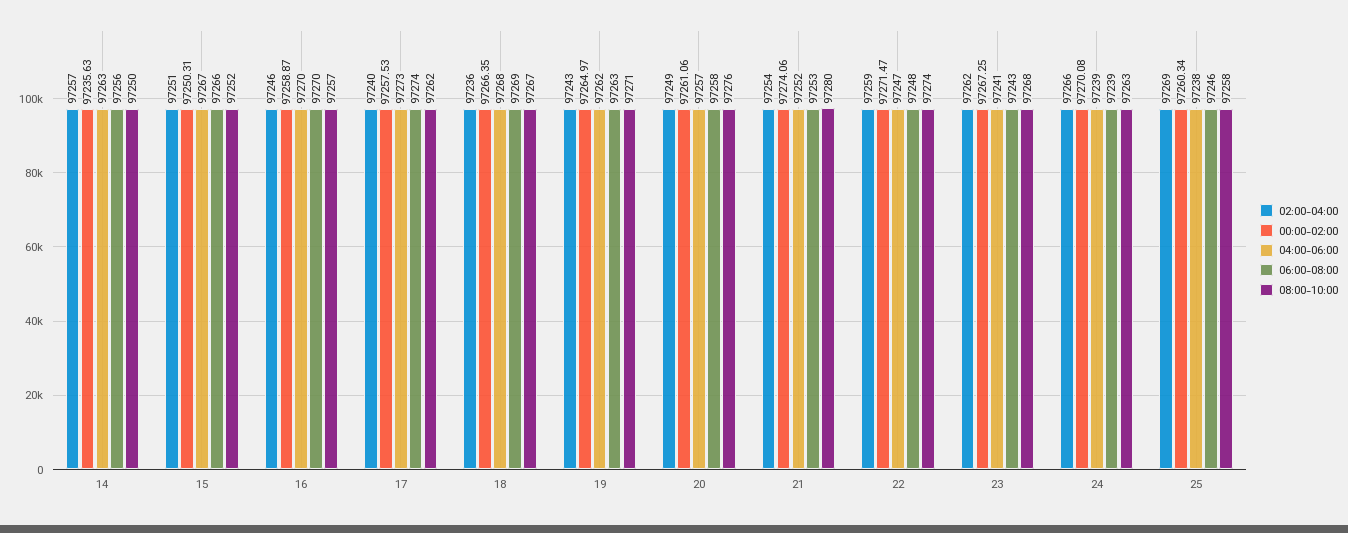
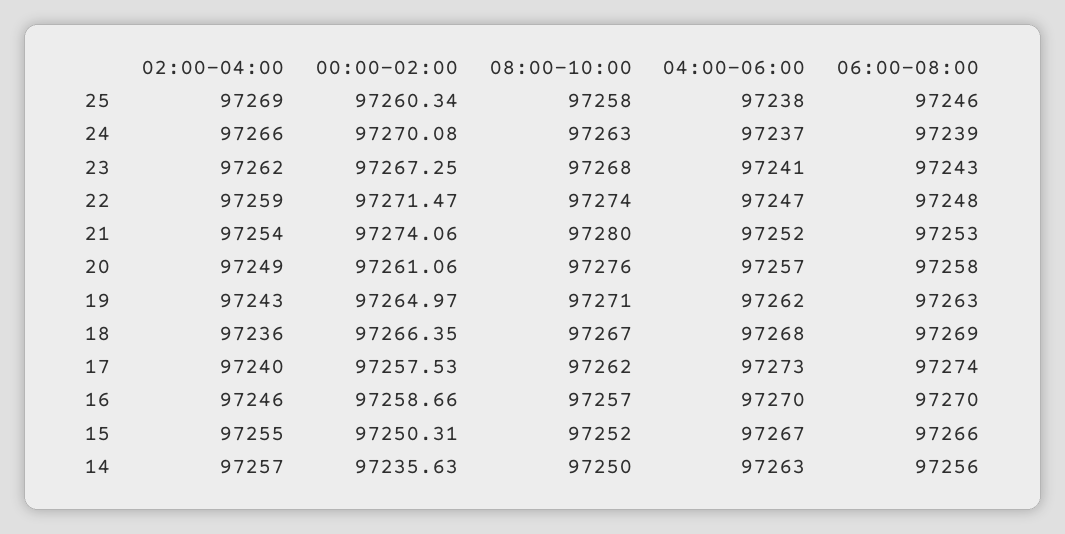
02:00-04:00, 15: 97251 -> 97255
00:00-02:00, 16: 97258.87 -> 97258.66
04:00-06:00, 24: 97239 -> 97237

